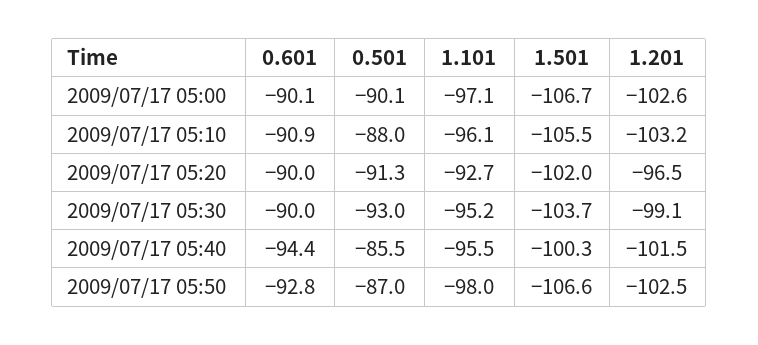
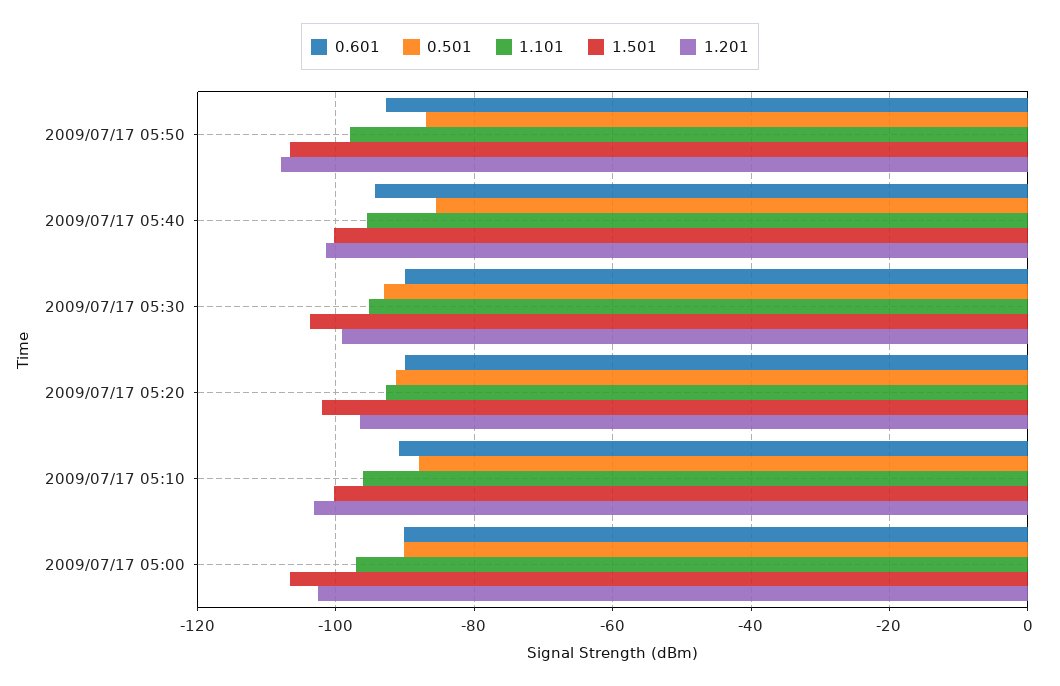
1.501, 2009/07/17 05:10: -105.5 -> -100
1.201, 2009/07/17 05:50: -102.5 -> -108

